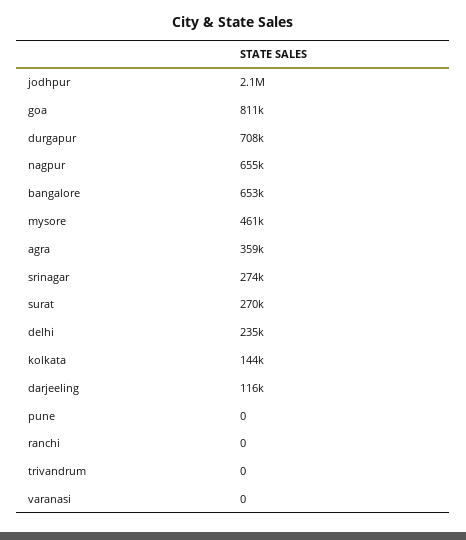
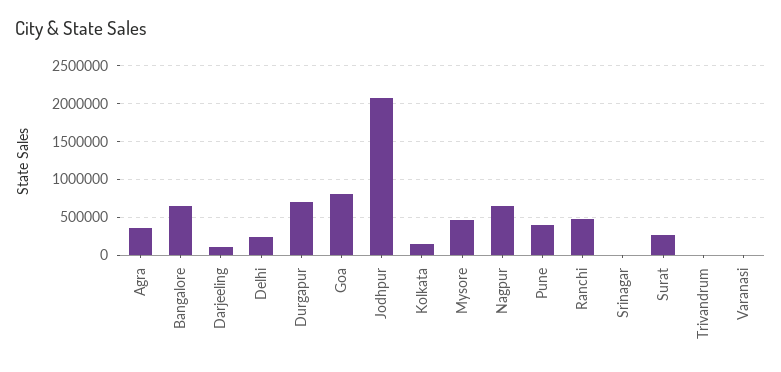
srinagar: 274000 -> 0
pune: 0 -> 400000
ranchi: 0 -> 500000

